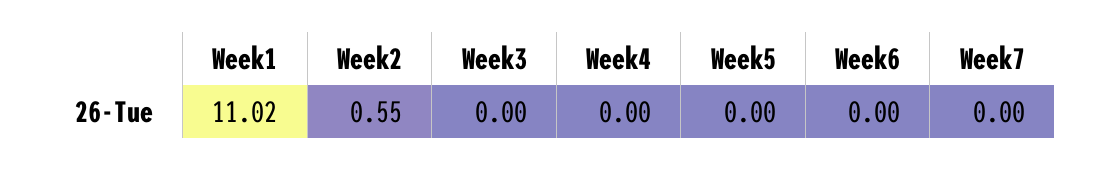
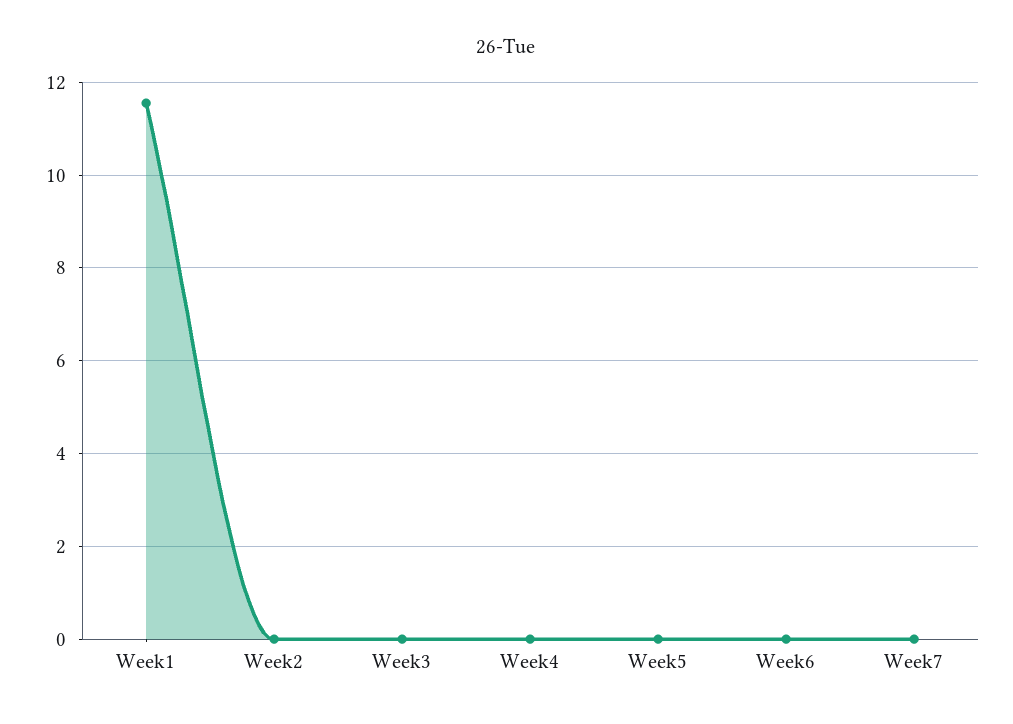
Week1: 11.02 -> 11.6
Week2: 0.55 -> 0

